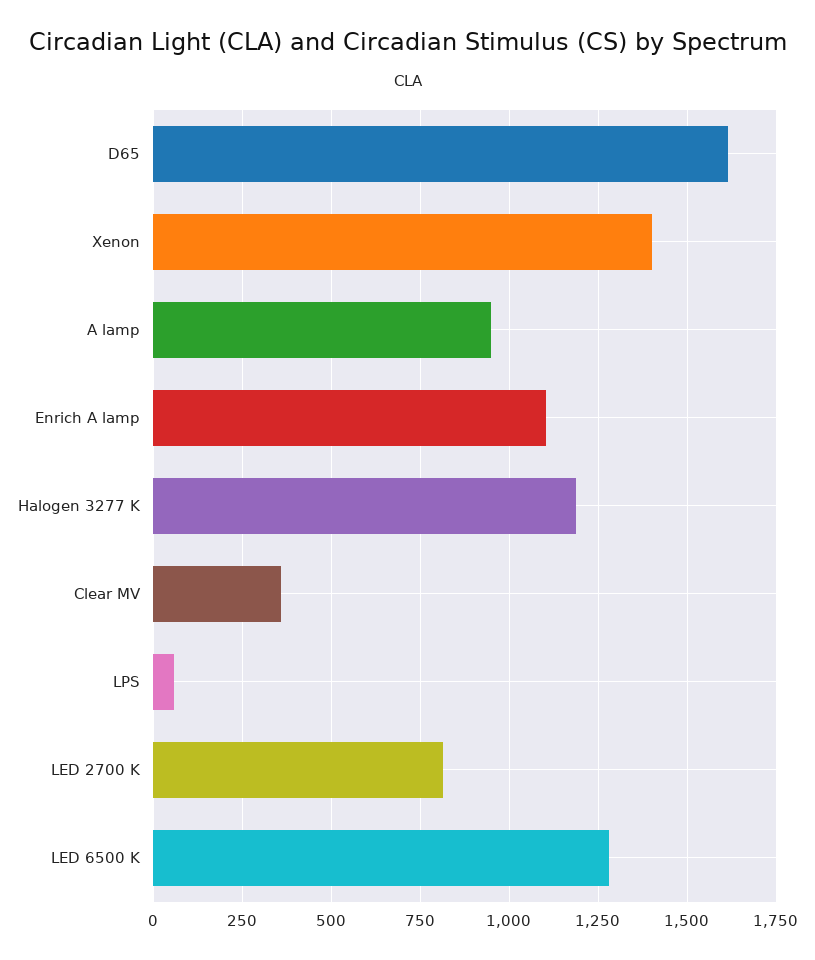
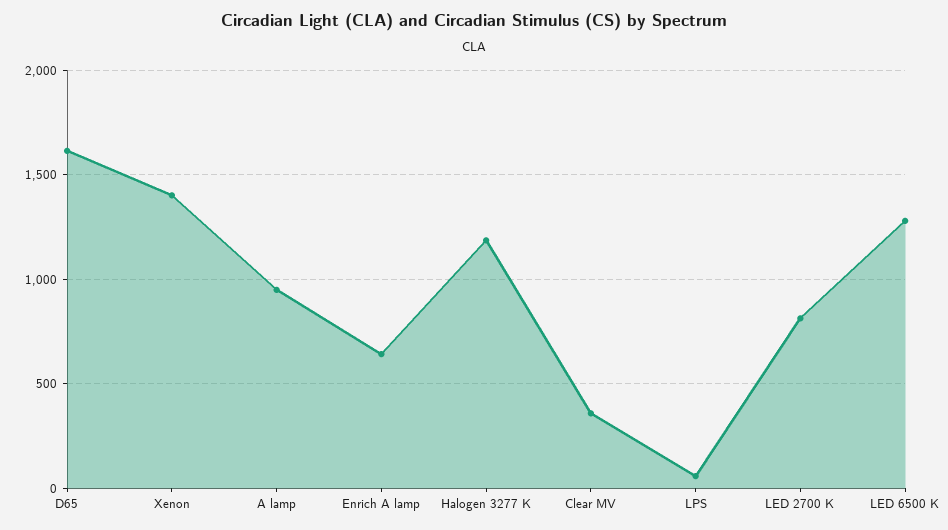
Enrich A lamp: 1100 -> 650

